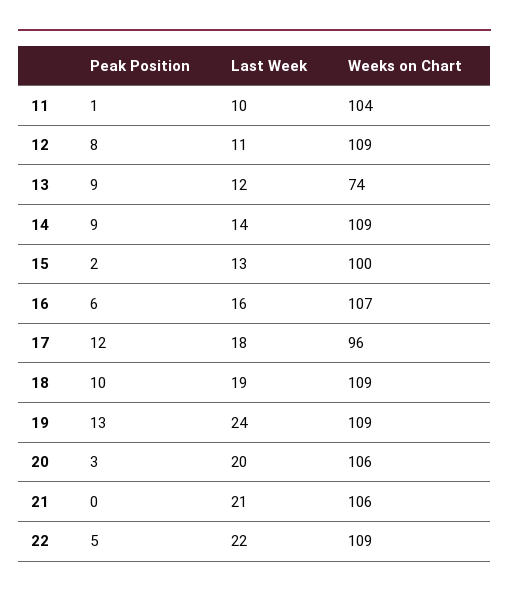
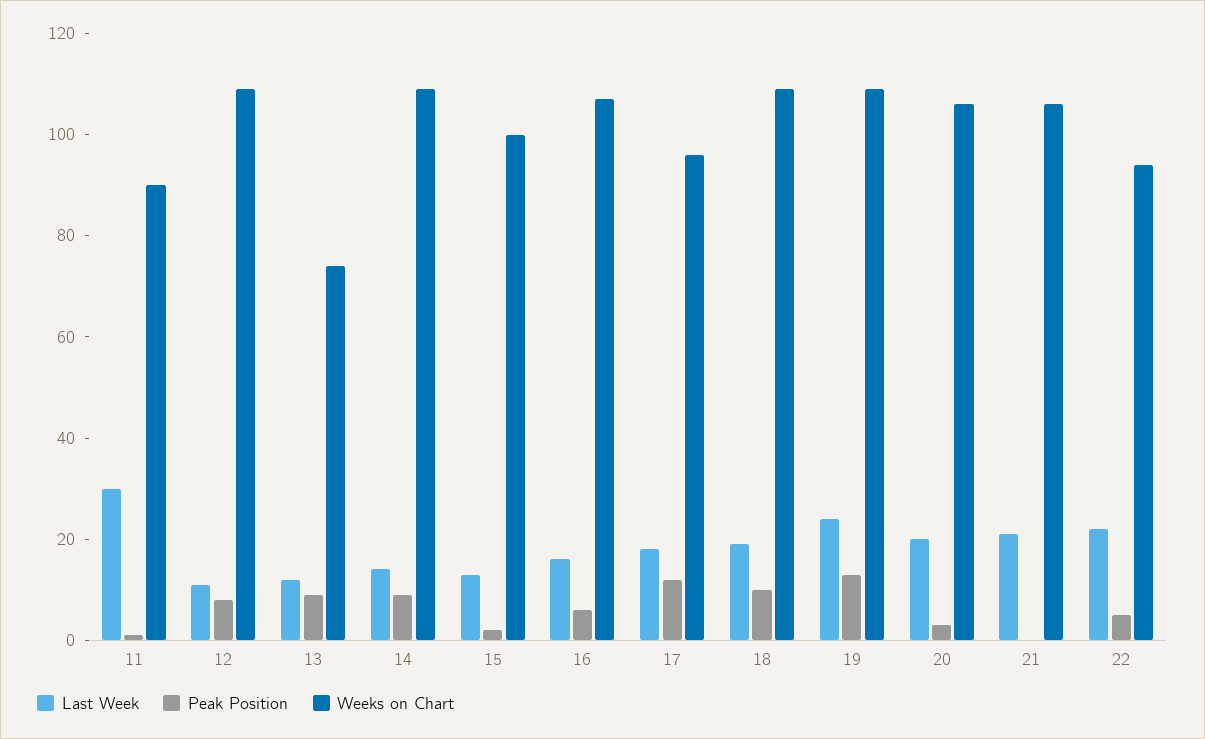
Last Week, 11: 10 -> 30
Weeks on Chart, 11: 104 -> 90
Weeks on Chart, 22: 109 -> 95

